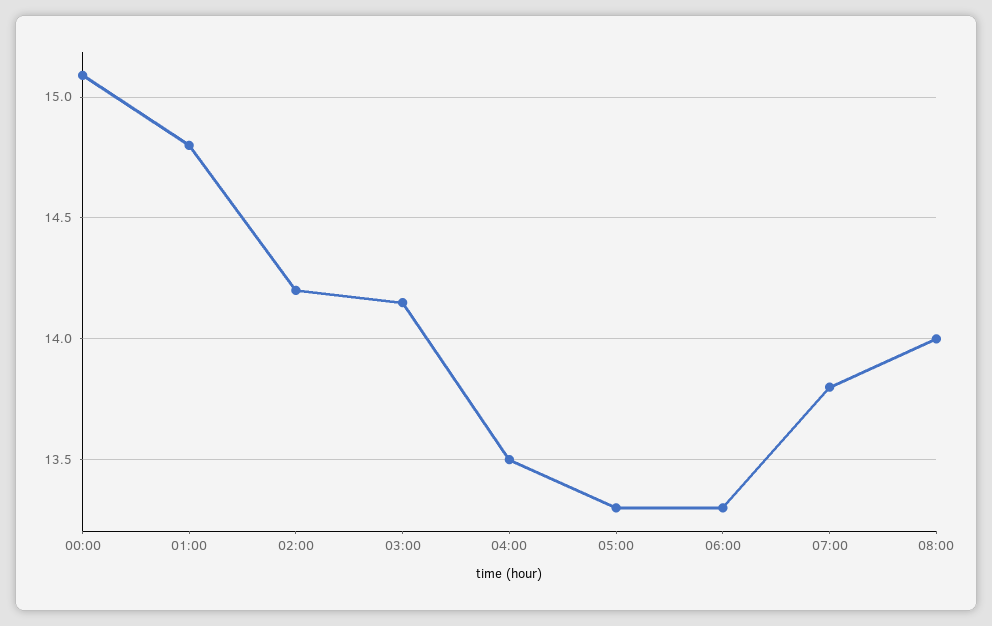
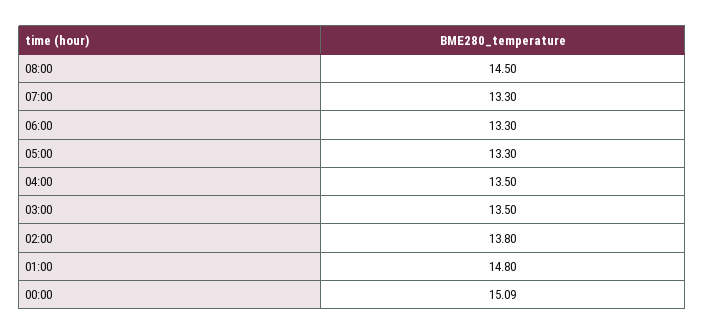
02:00: 14.2 -> 13.8
03:00: 14.15 -> 13.5
07:00: 13.8 -> 13.3
08:00: 14 -> 14.5

